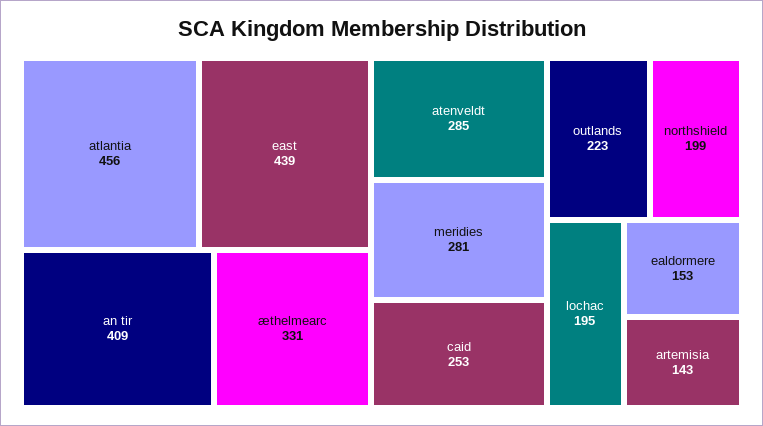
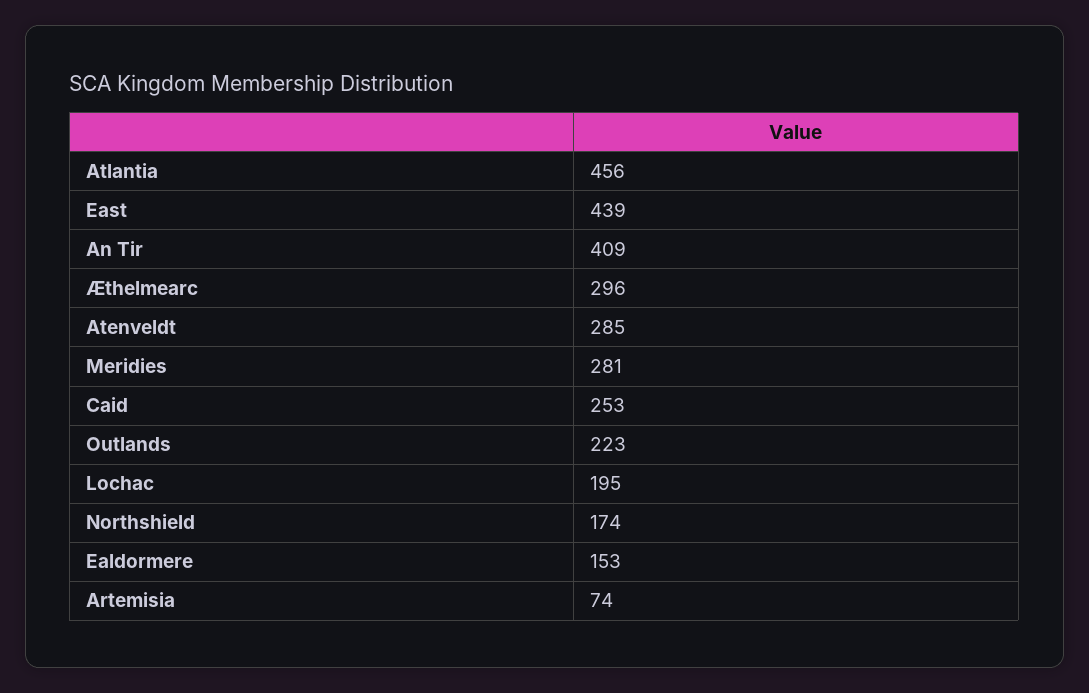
æthelmearc: 331 -> 296
northshield: 199 -> 174
artemisia: 143 -> 74

